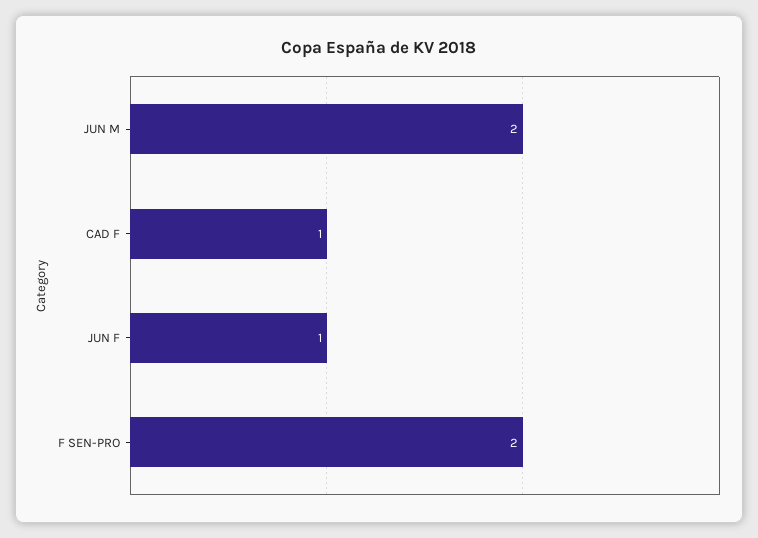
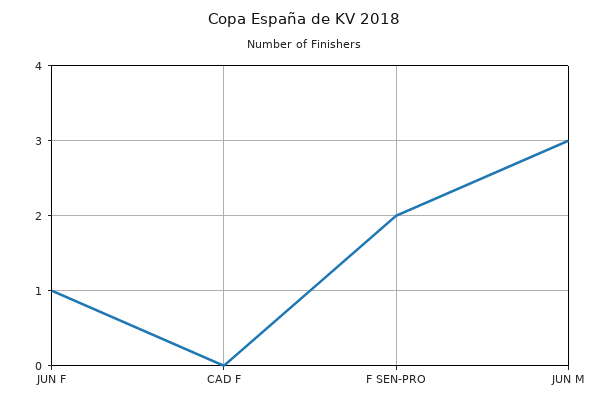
JUN M: 2 -> 3
CAD F: 1 -> 0

